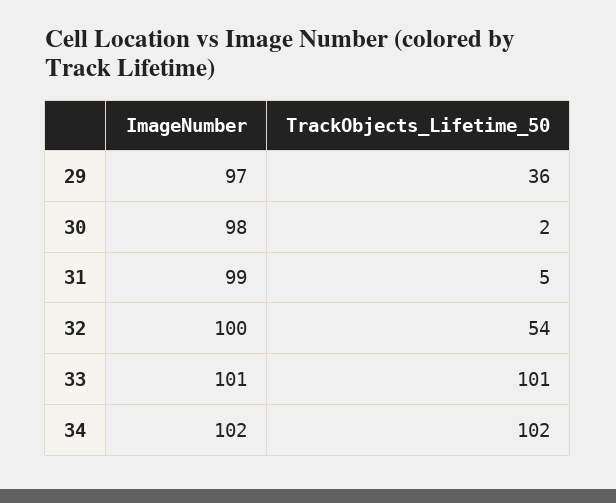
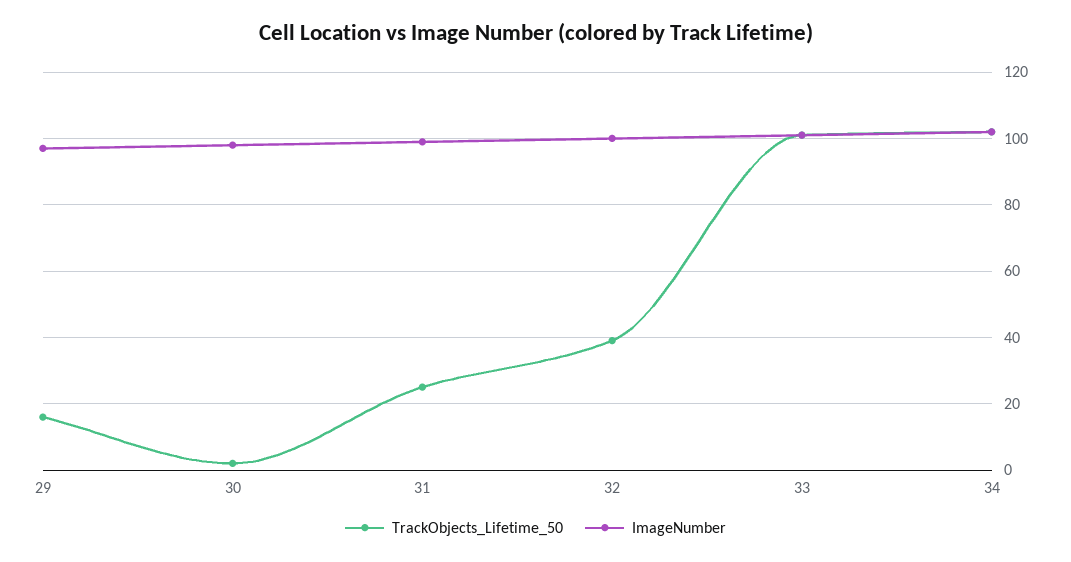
TrackObjects_Lifetime_50, 29: 36 -> 15
TrackObjects_Lifetime_50, 31: 5 -> 25
TrackObjects_Lifetime_50, 32: 54 -> 40

